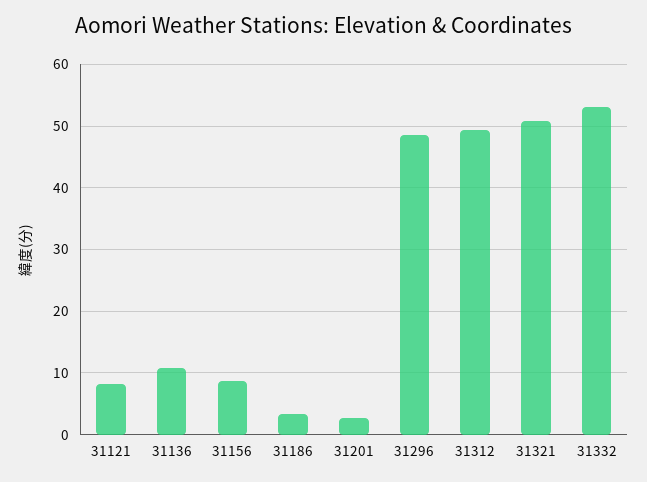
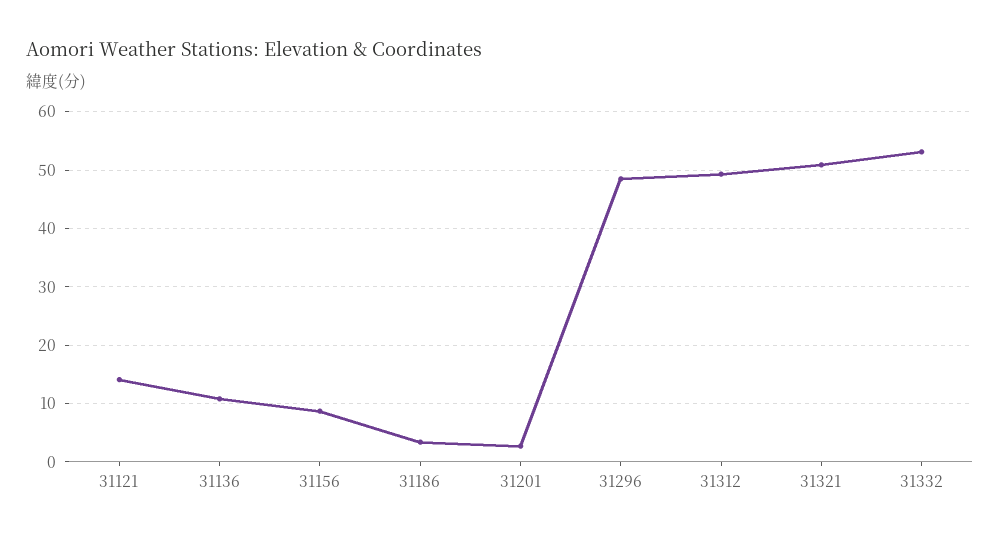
31121: 8 -> 14

